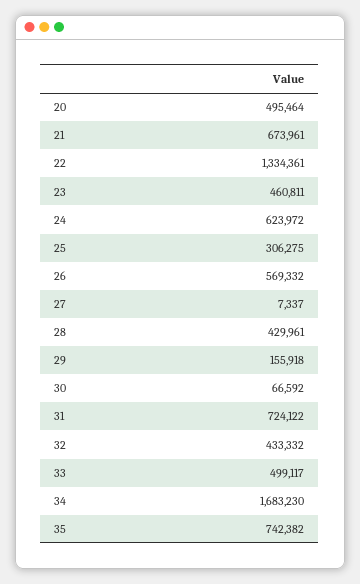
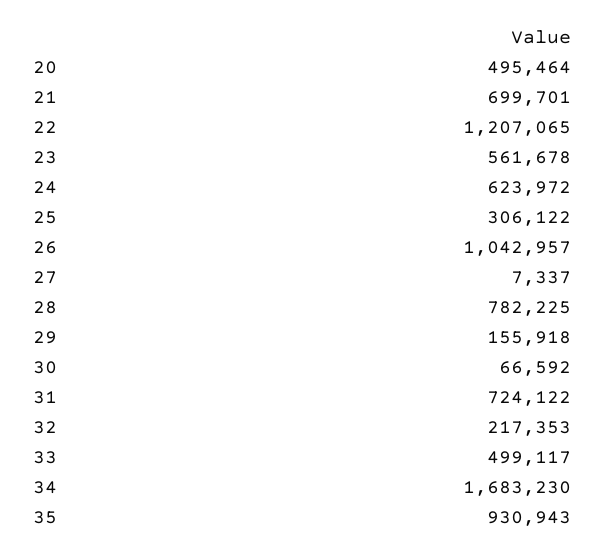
21: 673961 -> 699701
22: 1334361 -> 1207065
23: 460811 -> 561678
25: 306275 -> 306122
26: 569332 -> 1042957
28: 429961 -> 782225
32: 433332 -> 217353
35: 742382 -> 930943

